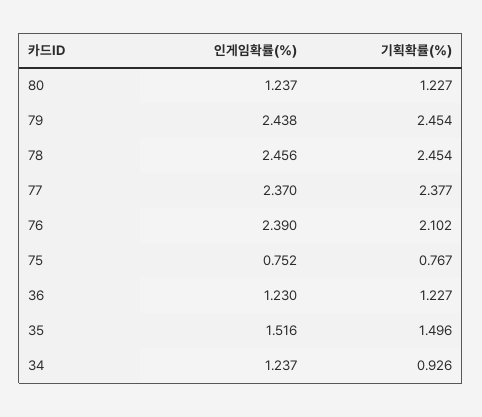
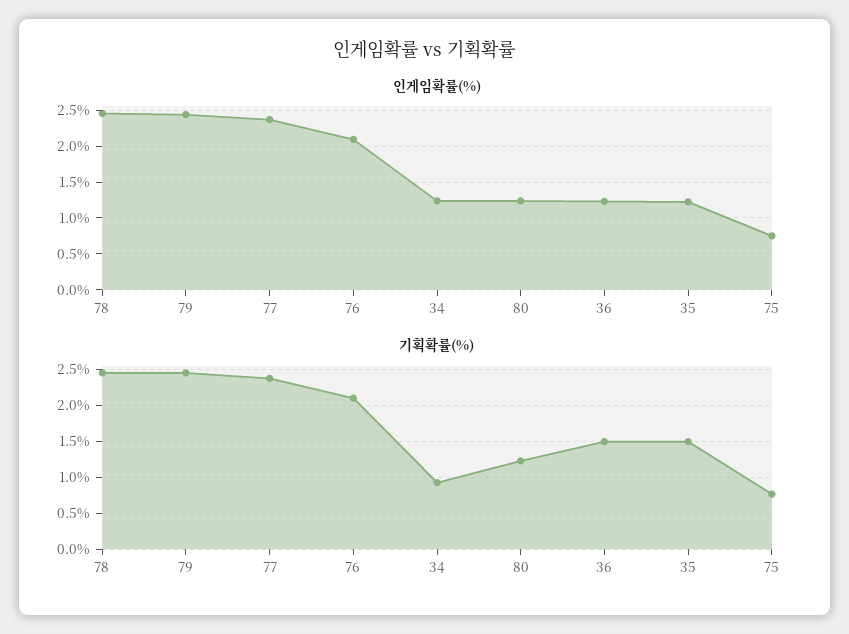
인게임확률(%), 76: 2.39 -> 2.1
기획확률(%), 36: 1.227 -> 1.5
인게임확률(%), 35: 1.516 -> 1.2

